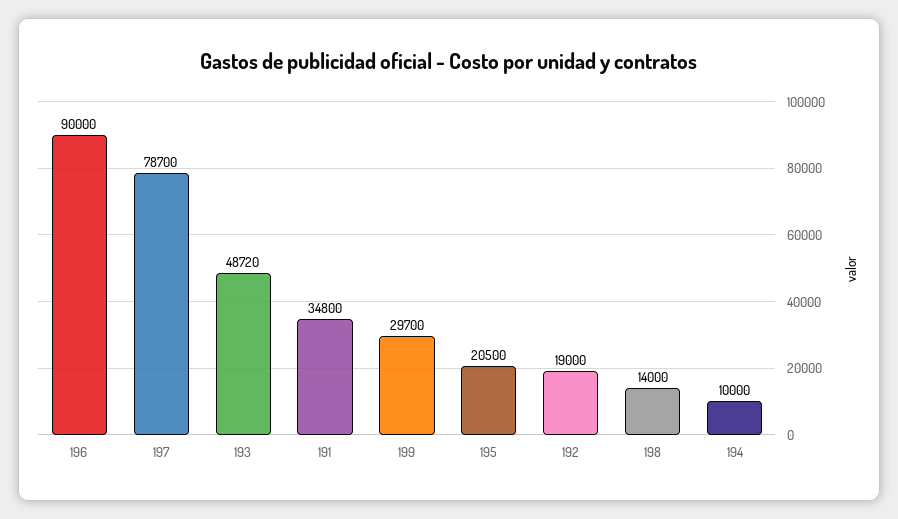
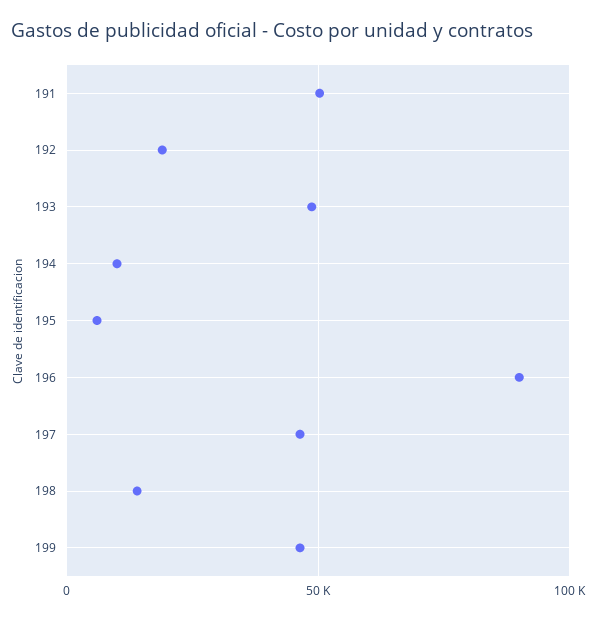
197: 78700 -> 45000
191: 34800 -> 50000
199: 29700 -> 45000
195: 20500 -> 5000

